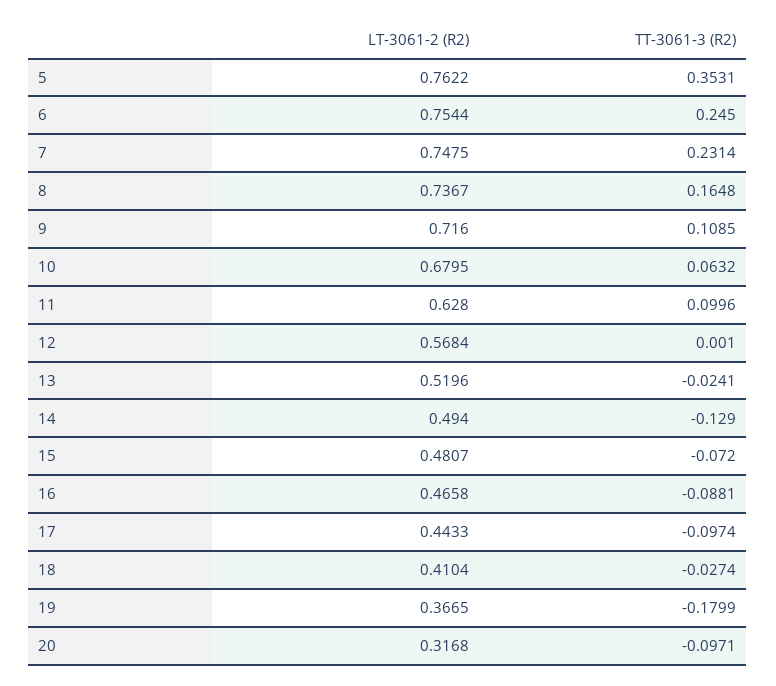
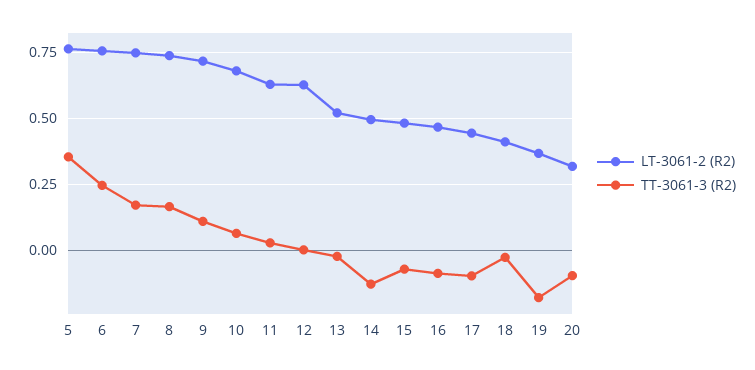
TT-3061-3 (R2), 7: 0.2314 -> 0.175
TT-3061-3 (R2), 11: 0.0996 -> 0.025
LT-3061-2 (R2), 12: 0.5684 -> 0.625

